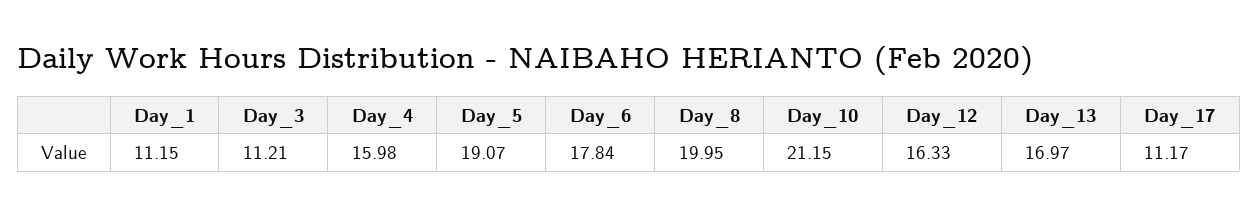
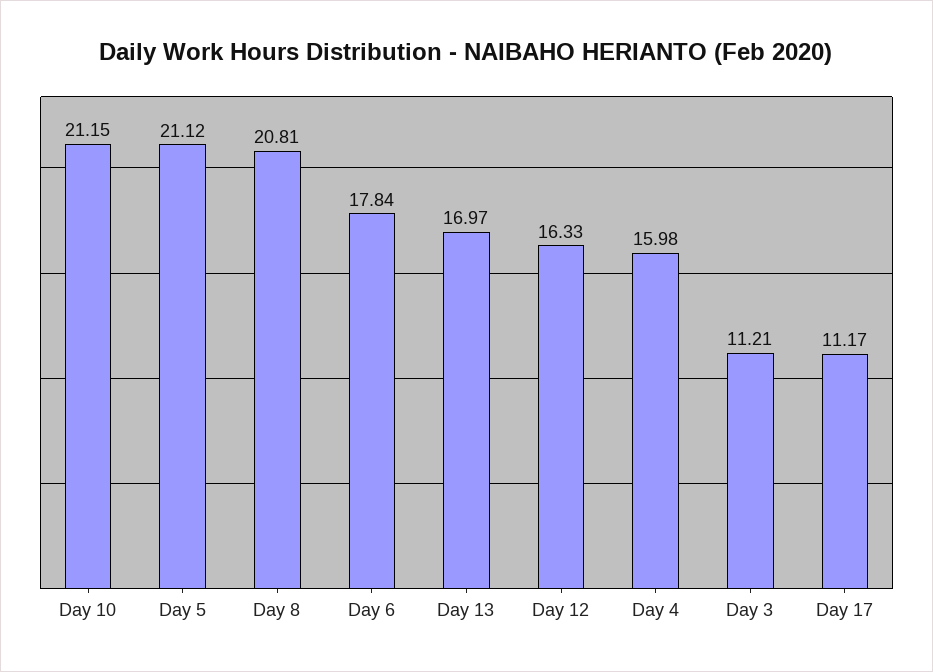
Day_1: 11.15 -> none
Day_5: 19.07 -> 21.12
Day_8: 19.95 -> 20.81

